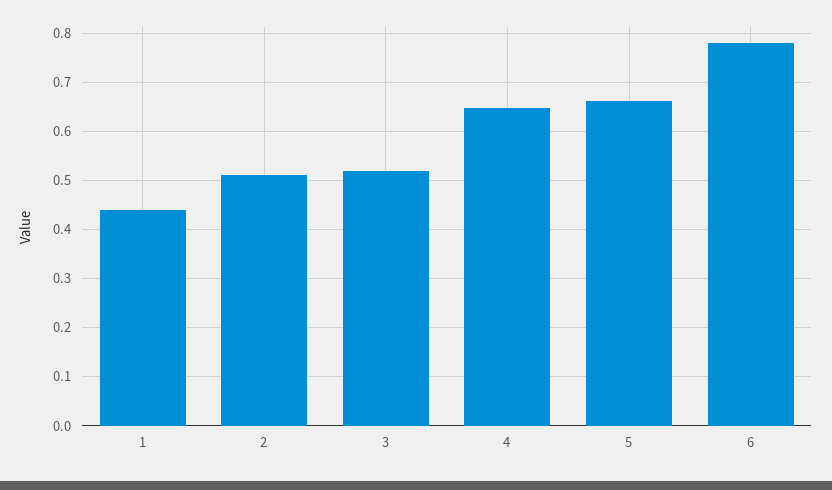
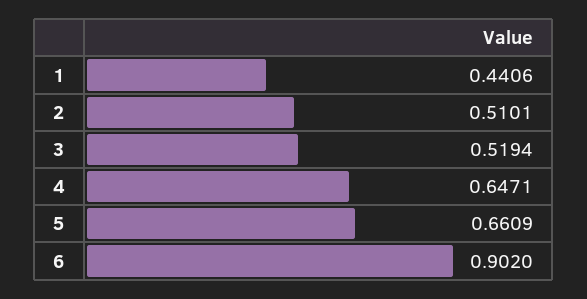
6: 0.78 -> 0.902

